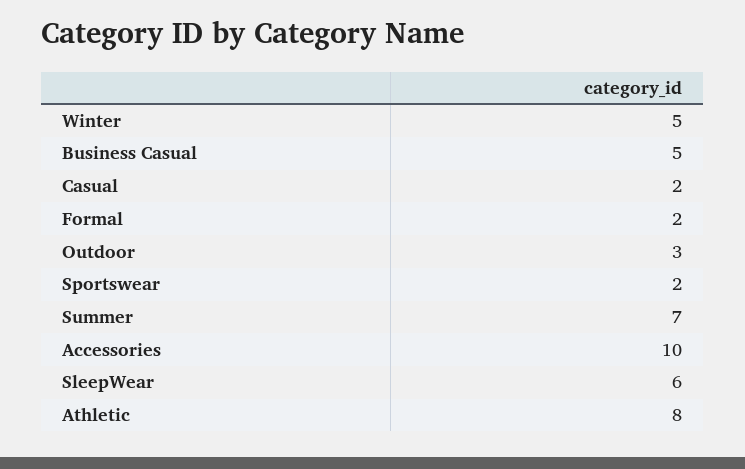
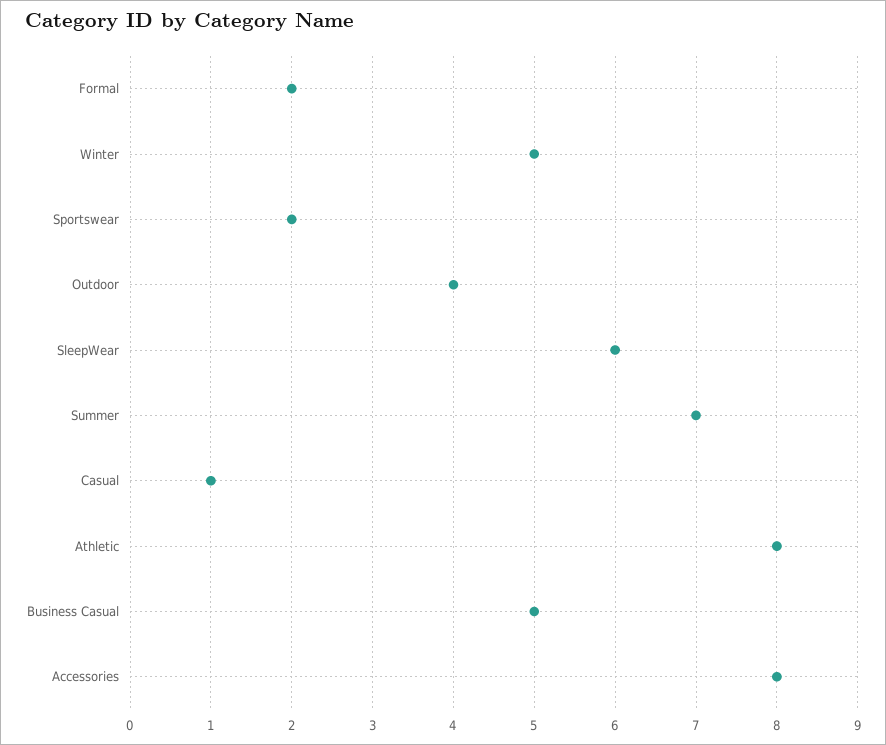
Casual: 2 -> 1
Outdoor: 3 -> 4
Accessories: 10 -> 8

